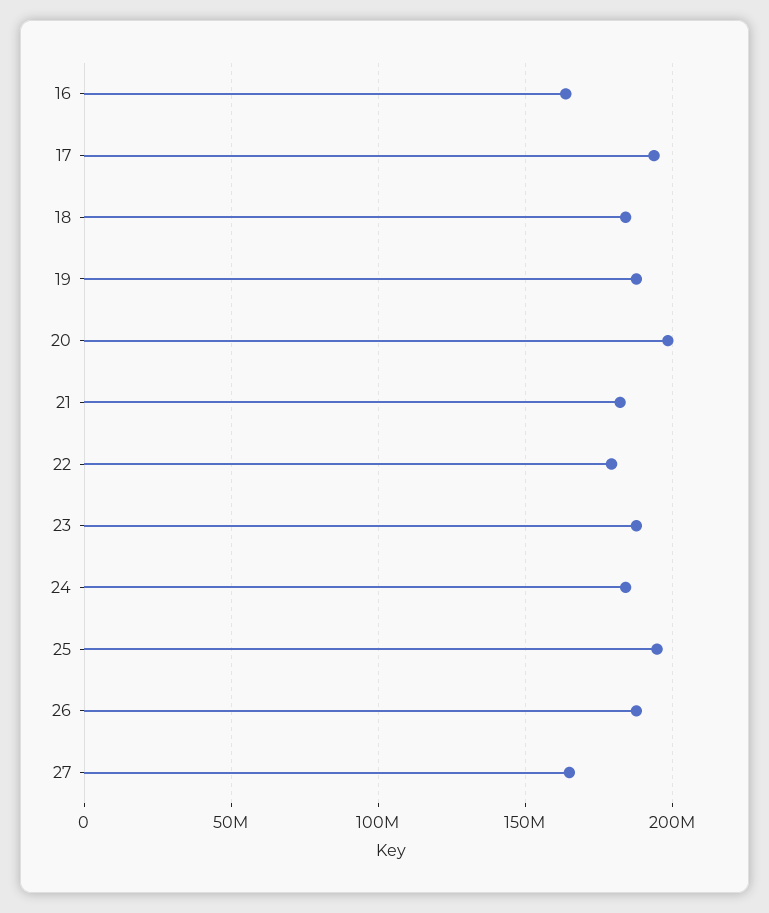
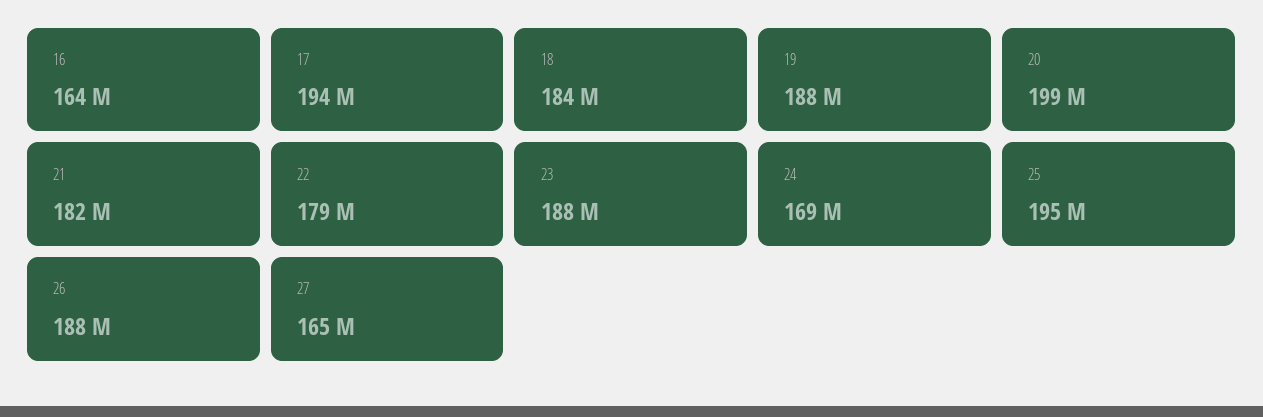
24: 185000000 -> 169000000

